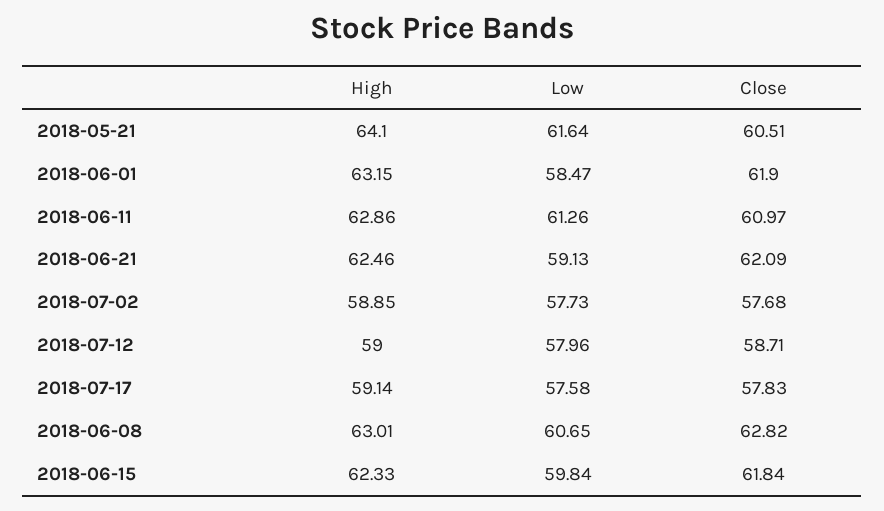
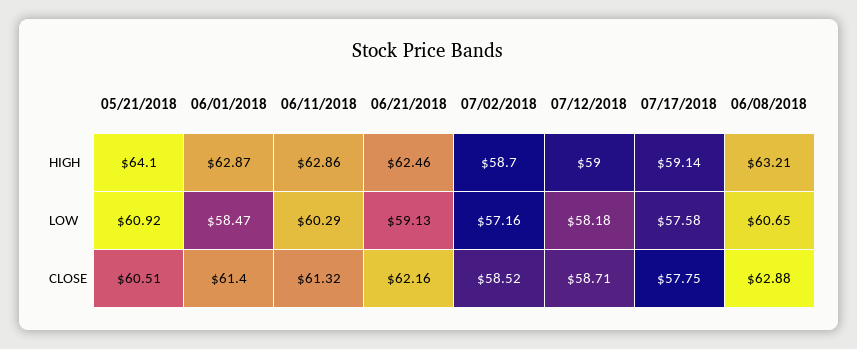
Low, 2018-05-21: 61.64 -> 60.92
High, 2018-06-01: 63.15 -> 62.87
Close, 2018-06-01: 61.9 -> 61.4
Low, 2018-06-11: 61.26 -> 60.29
Close, 2018-06-11: 60.97 -> 61.32
Close, 2018-06-21: 62.09 -> 62.16
High, 2018-07-02: 58.85 -> 58.7
Low, 2018-07-02: 57.73 -> 57.16
Close, 2018-07-02: 57.68 -> 58.52
Low, 2018-07-12: 57.96 -> 58.18
Close, 2018-07-17: 57.83 -> 57.75
High, 2018-06-08: 63.01 -> 63.21
Close, 2018-06-08: 62.82 -> 62.88
High, 2018-06-15: 62.33 -> none
Low, 2018-06-15: 59.84 -> none
Close, 2018-06-15: 61.84 -> none

